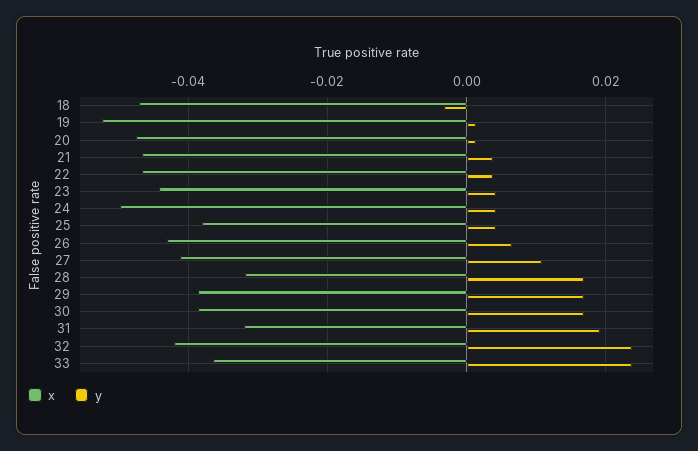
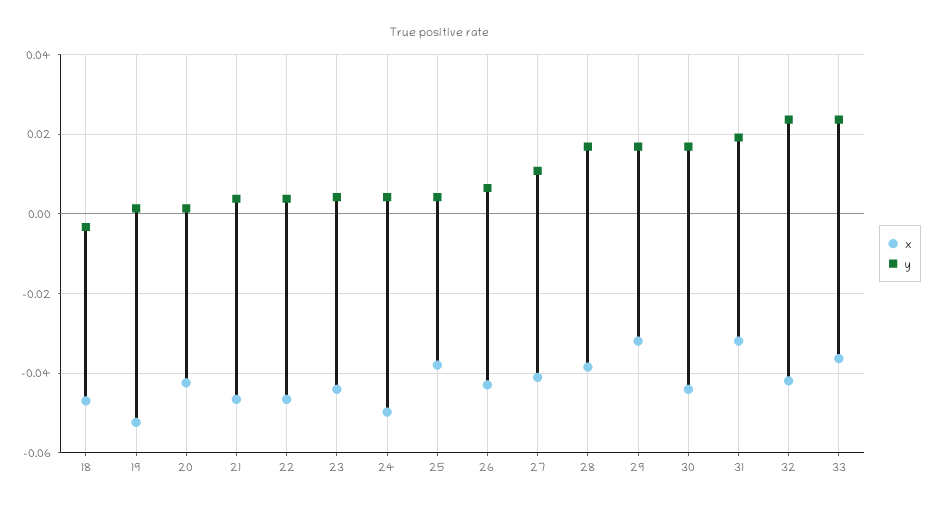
x, 20: -0.048 -> -0.042
x, 28: -0.032 -> -0.038
x, 29: -0.038 -> -0.032
x, 30: -0.038 -> -0.044

